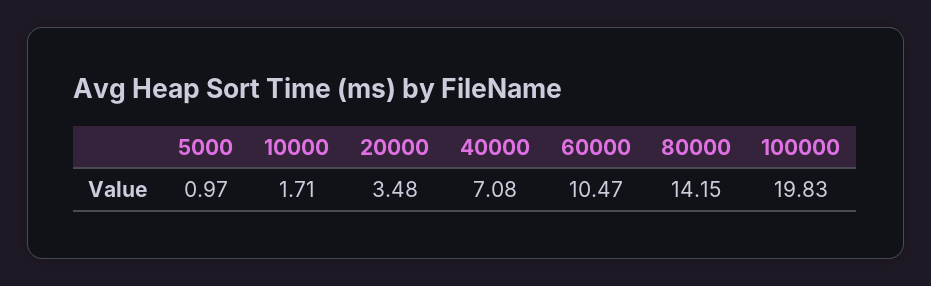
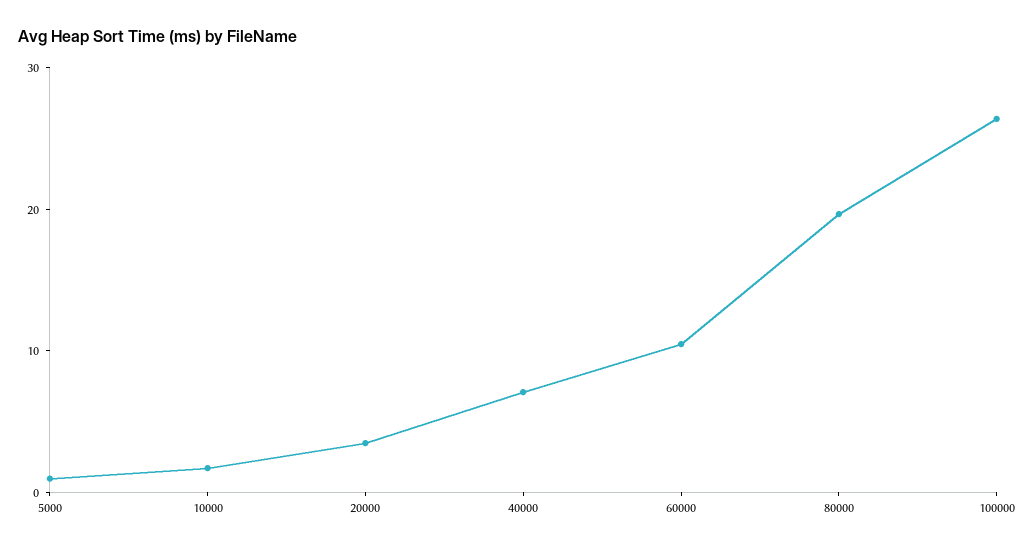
80000: 14.15 -> 20
100000: 19.83 -> 26

